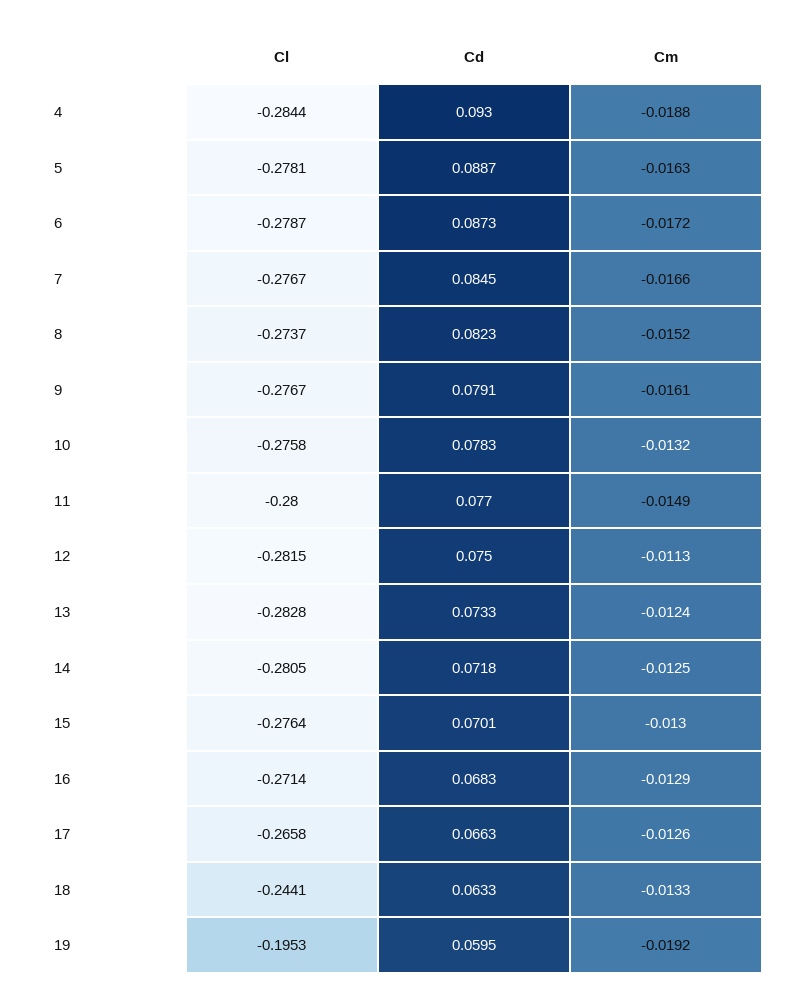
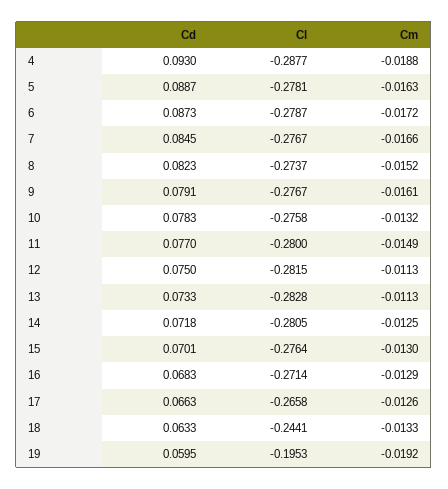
Cl, 4: -0.2844 -> -0.2877
Cm, 13: -0.0124 -> -0.0113

